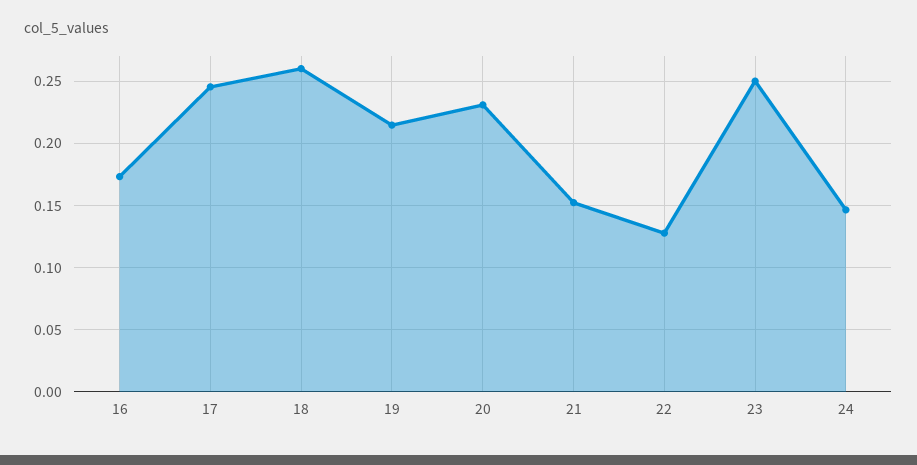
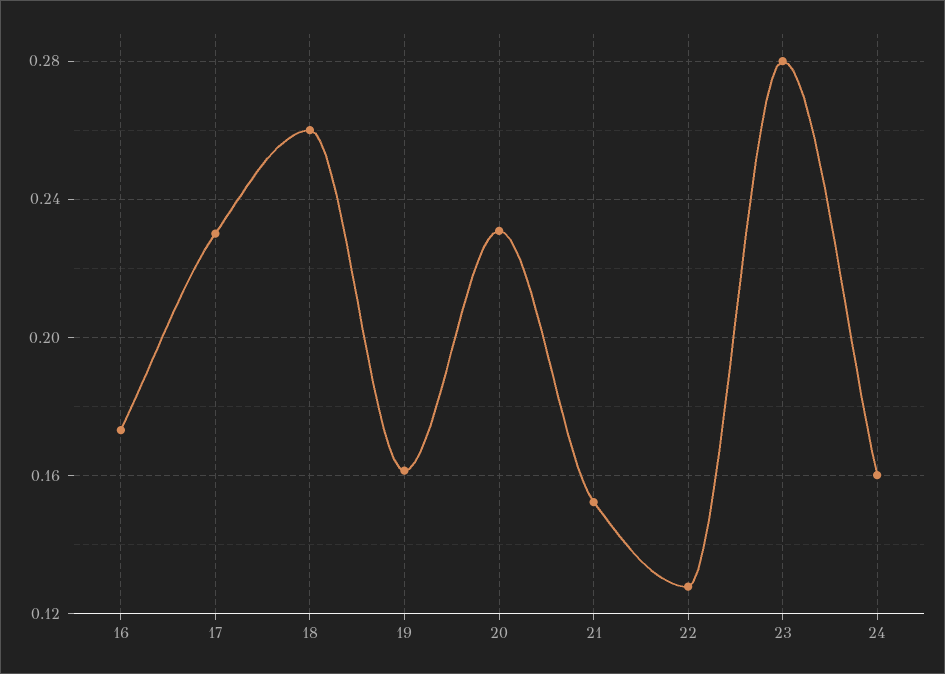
17: 0.245 -> 0.23
19: 0.215 -> 0.16
23: 0.25 -> 0.28
24: 0.145 -> 0.16

